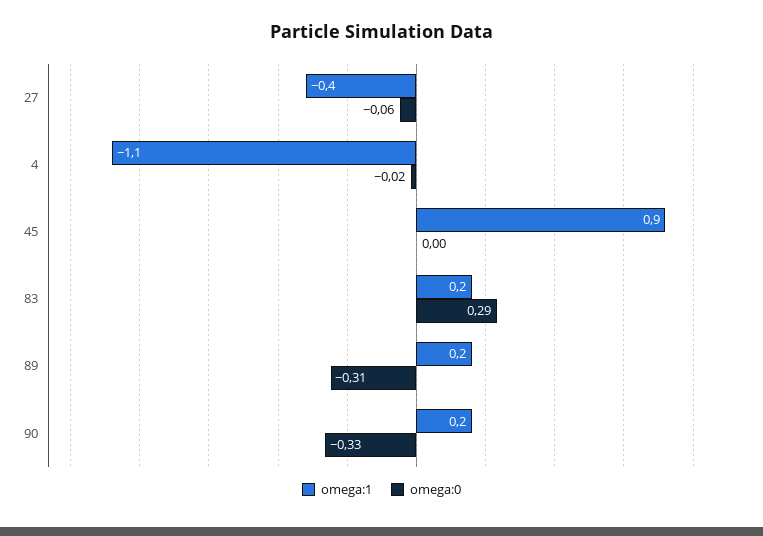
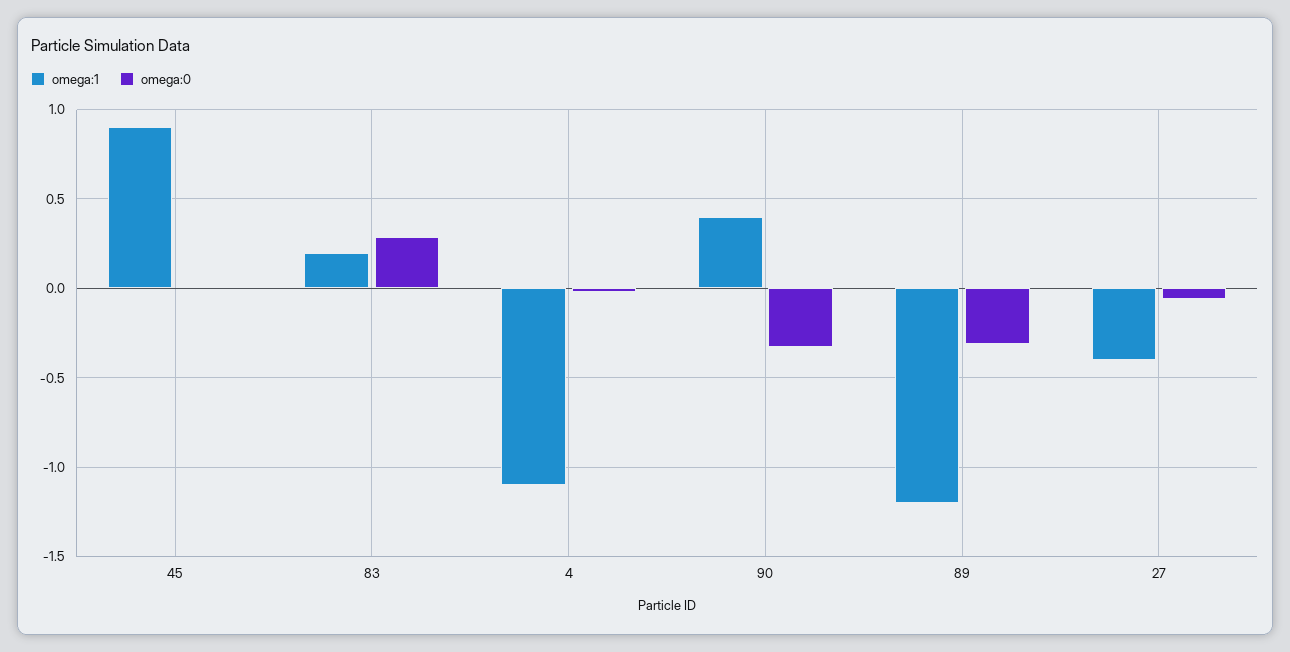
omega:1, 89: 0.2 -> -1.2
omega:1, 90: 0.2 -> 0.4

